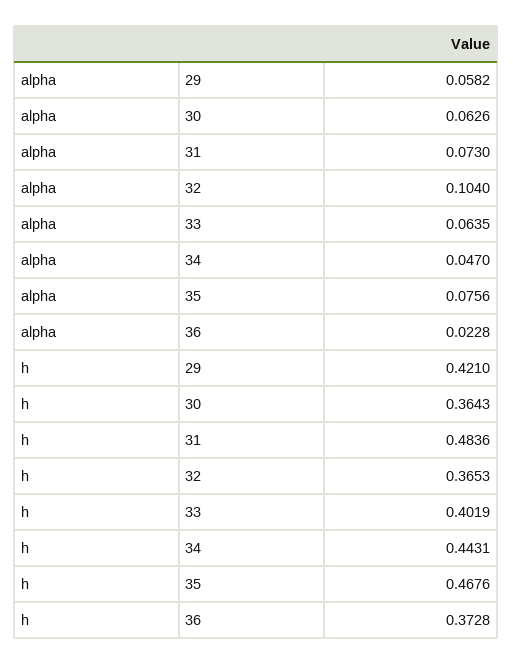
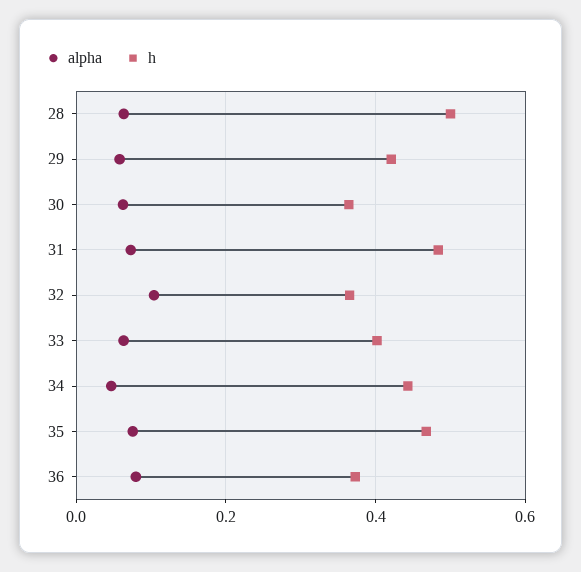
alpha, 36: 0.0228 -> 0.08
alpha, 28: none -> 0.06
h, 28: none -> 0.5

